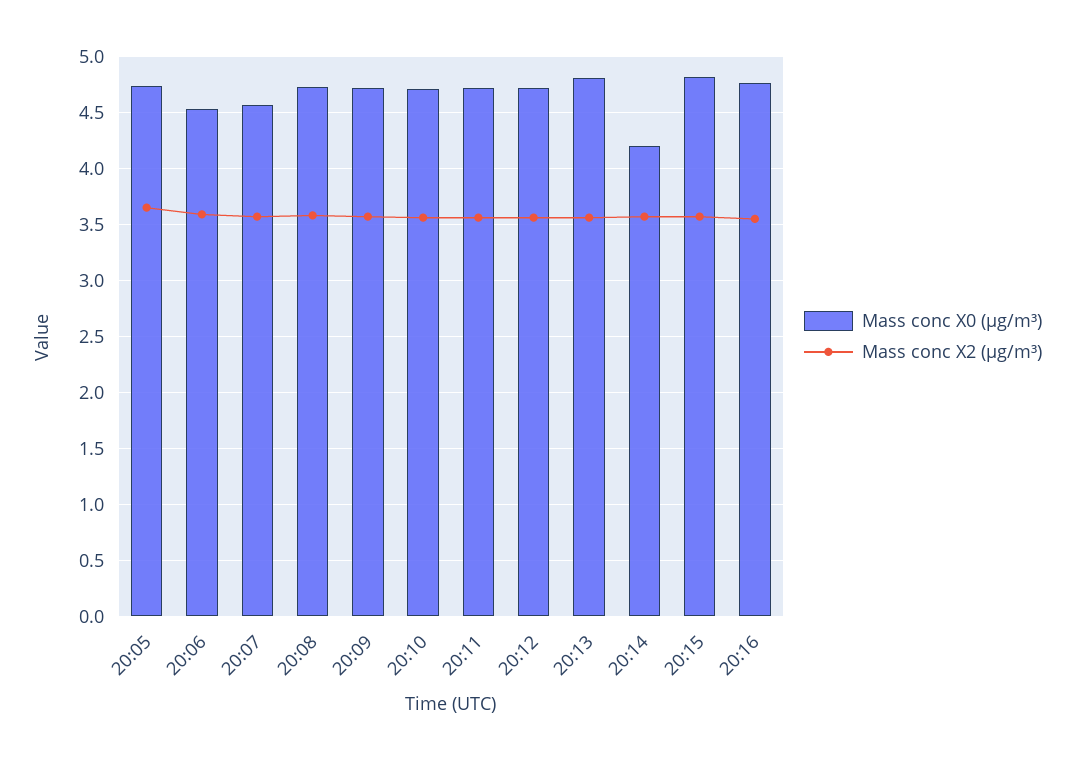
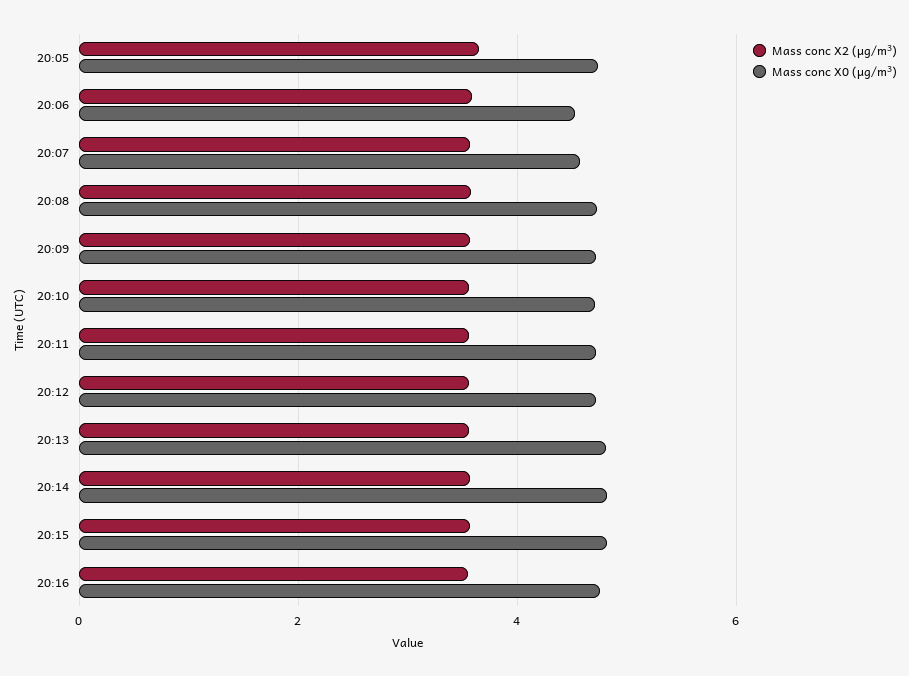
Mass conc X0 (μg/m³), 20:14: 4.2 -> 4.8

